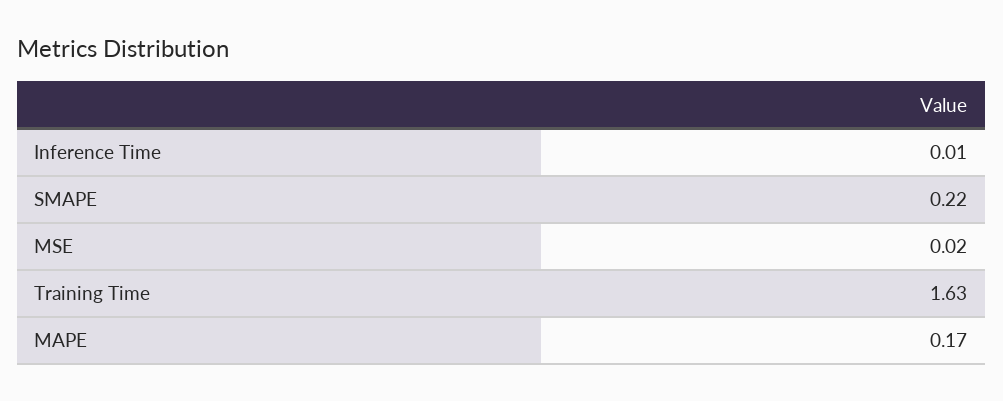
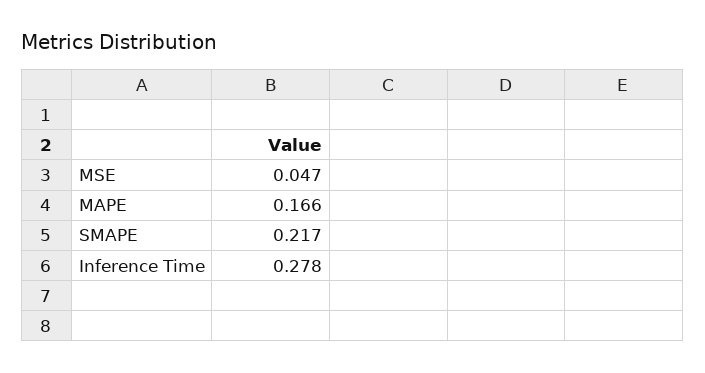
Inference Time: 0.01 -> 0.278
MSE: 0.02 -> 0.047
Training Time: 1.63 -> none

